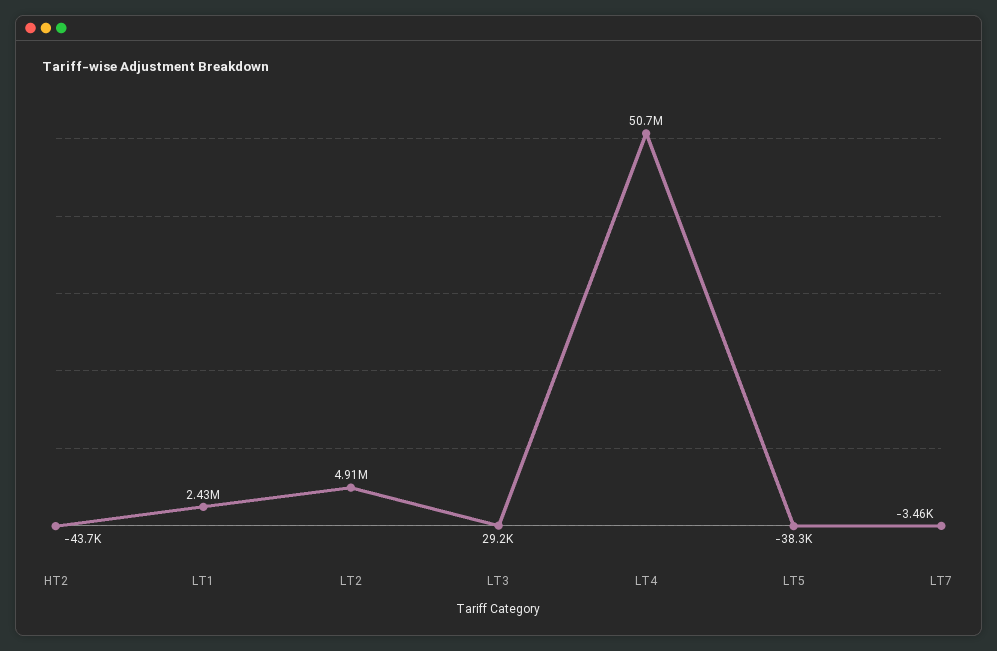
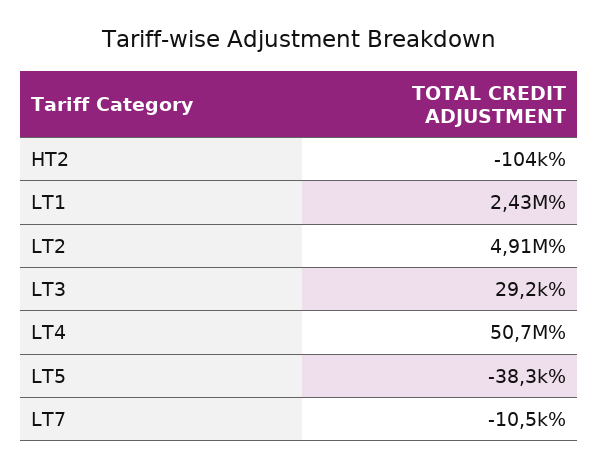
HT2: -43700 -> -104000
LT7: -3460 -> -10500

